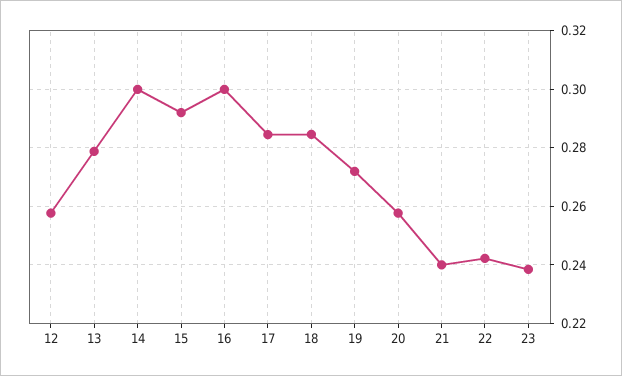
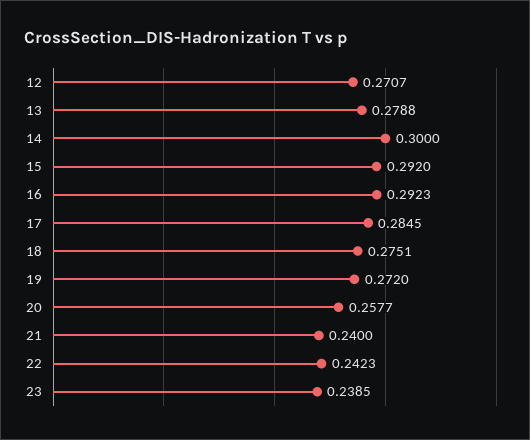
12: 0.2575 -> 0.2707
16: 0.3 -> 0.2923
18: 0.285 -> 0.2751

